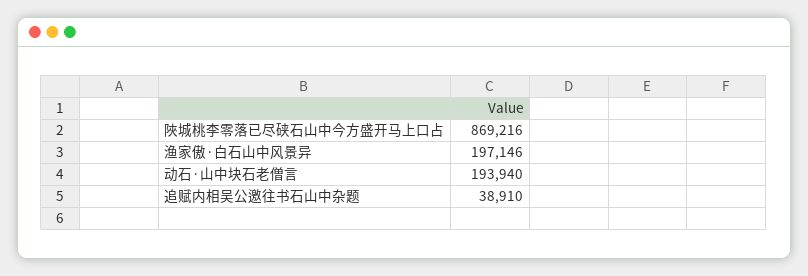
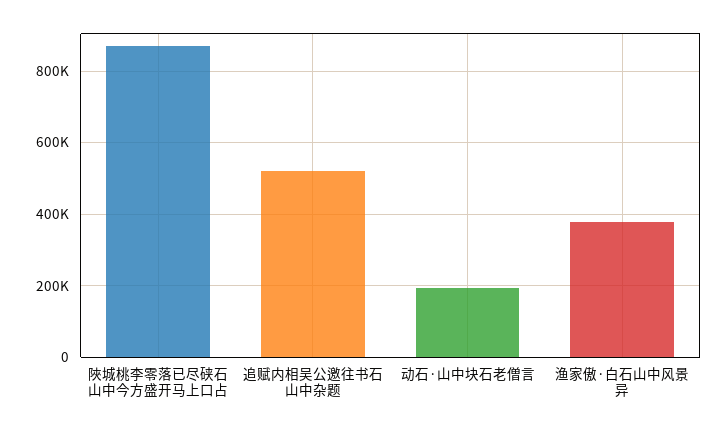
渔家傲·白石山中风景异: 197146 -> 380000
追赋内相吴公邀往书石山中杂题: 38910 -> 520000

